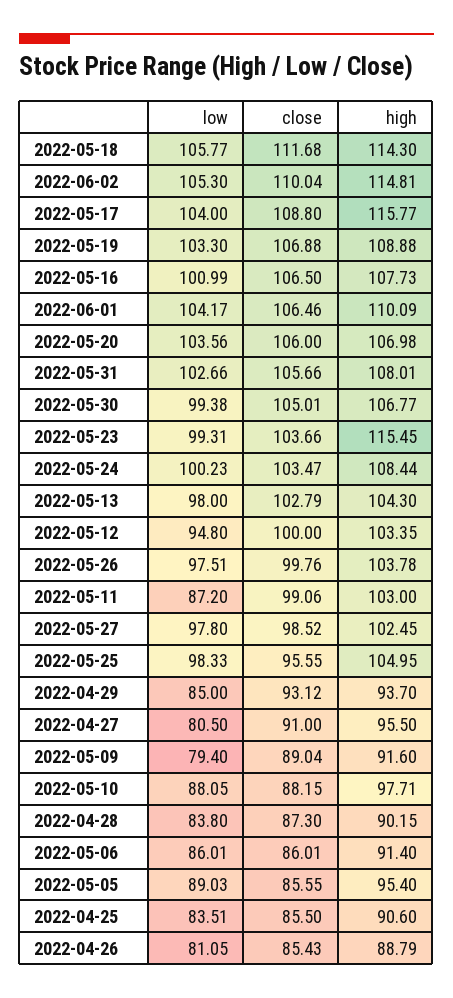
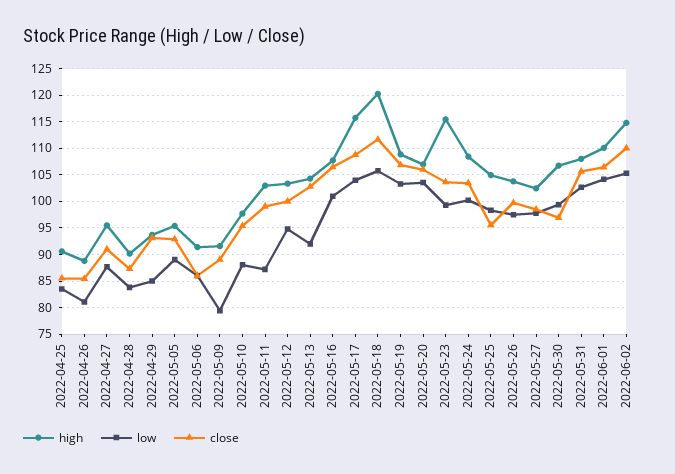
high, 2022-05-18: 114.3 -> 120
close, 2022-05-30: 105.01 -> 97.5
low, 2022-05-13: 98 -> 92.5
low, 2022-04-27: 80.5 -> 87.5
close, 2022-05-10: 88.15 -> 95
close, 2022-05-05: 85.55 -> 92.5

